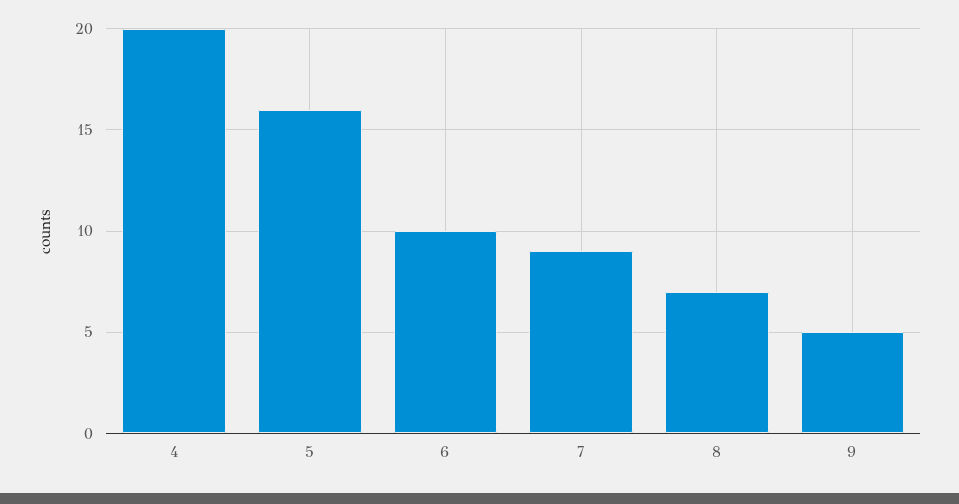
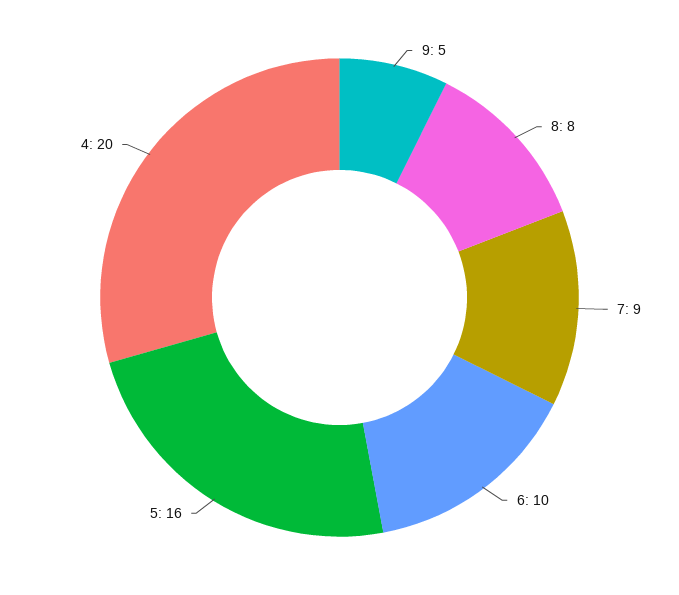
8: 7 -> 8

